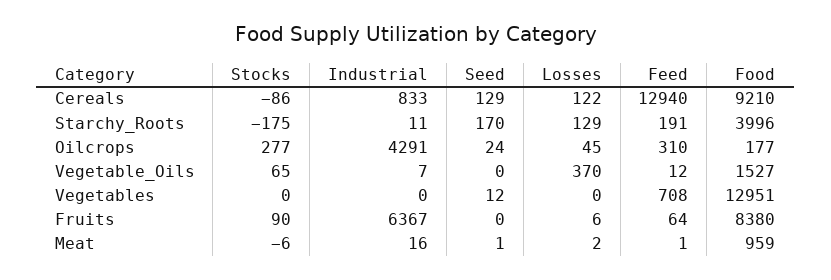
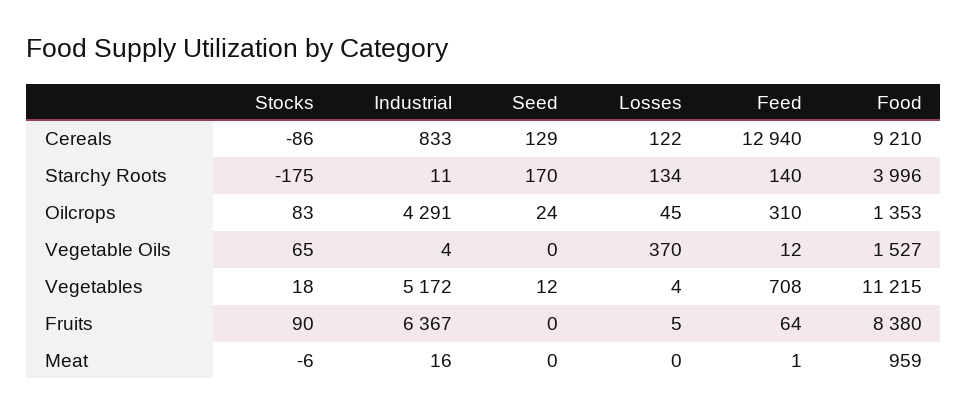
Losses, Starchy_Roots: 129 -> 134
Feed, Starchy_Roots: 191 -> 140
Stocks, Oilcrops: 277 -> 83
Food, Oilcrops: 177 -> 1353
Industrial, Vegetable_Oils: 7 -> 4
Stocks, Vegetables: 0 -> 18
Industrial, Vegetables: 0 -> 5172
Losses, Vegetables: 0 -> 4
Food, Vegetables: 12951 -> 11215
Losses, Fruits: 6 -> 5
Seed, Meat: 1 -> 0
Losses, Meat: 2 -> 0

